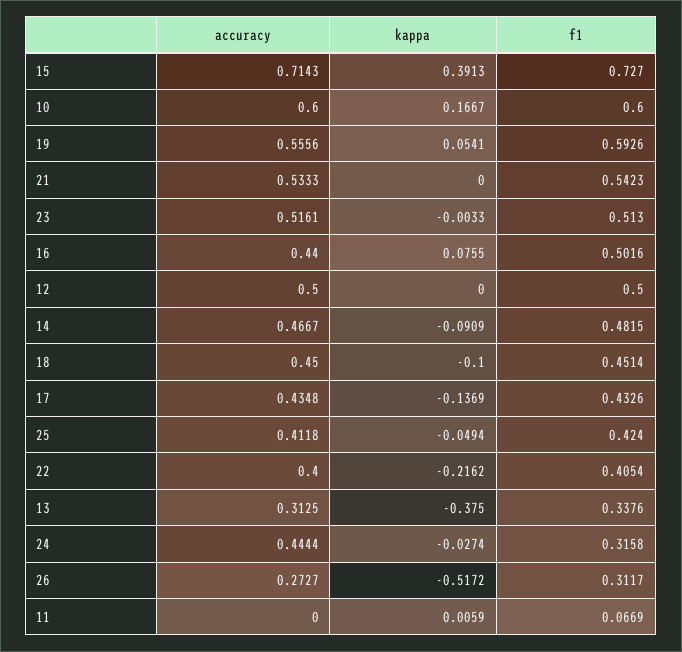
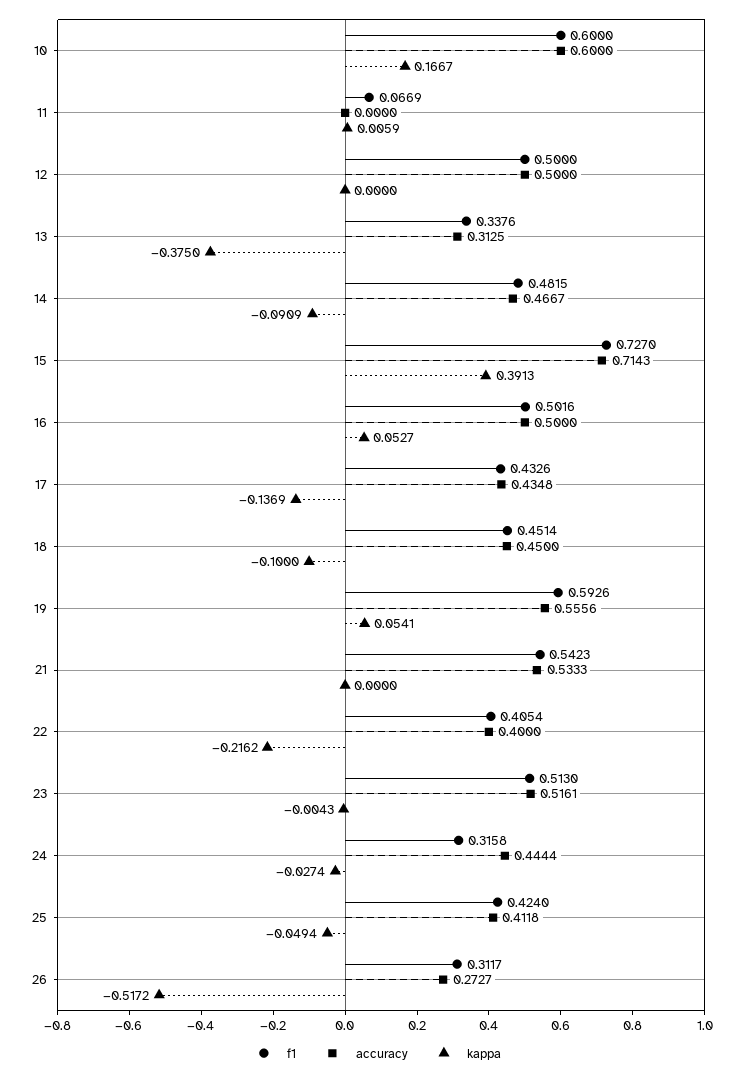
kappa, 23: -0.0033 -> -0.0043
accuracy, 16: 0.44 -> 0.5
kappa, 16: 0.0755 -> 0.0527

